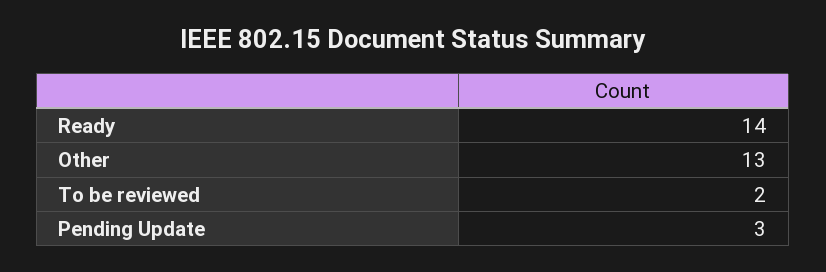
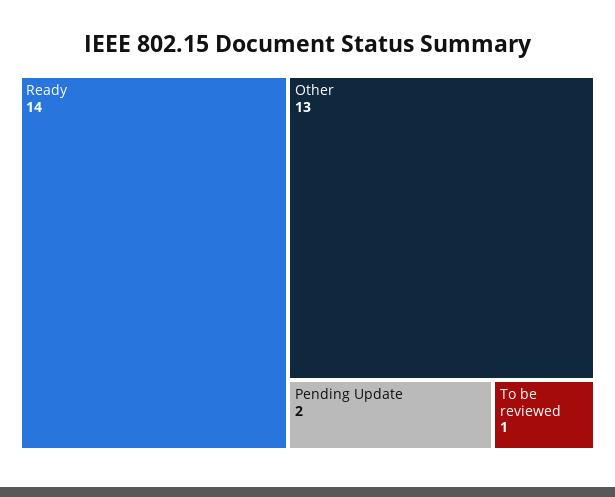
To be reviewed: 2 -> 1
Pending Update: 3 -> 2

